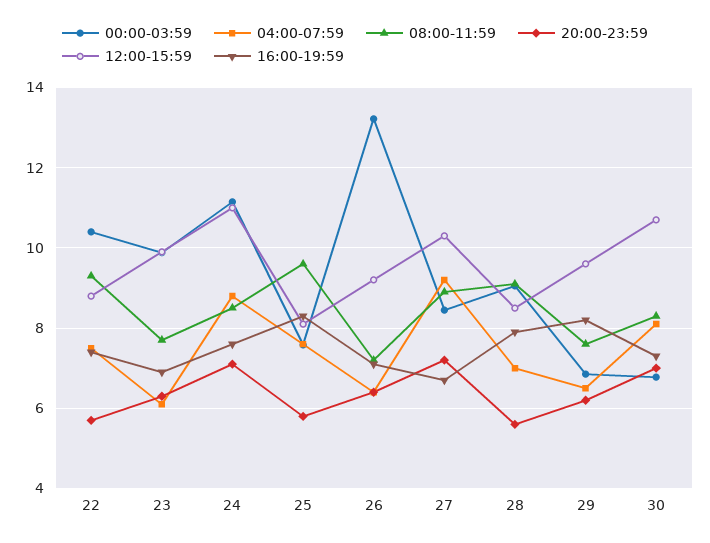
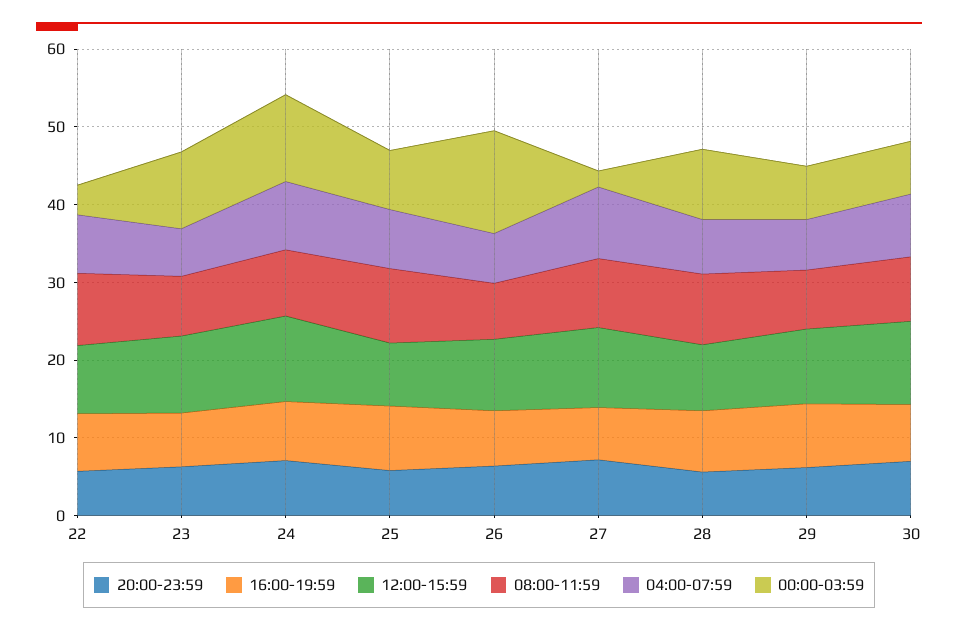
00:00-03:59, 22: 10.4 -> 4
00:00-03:59, 27: 8.4 -> 2

